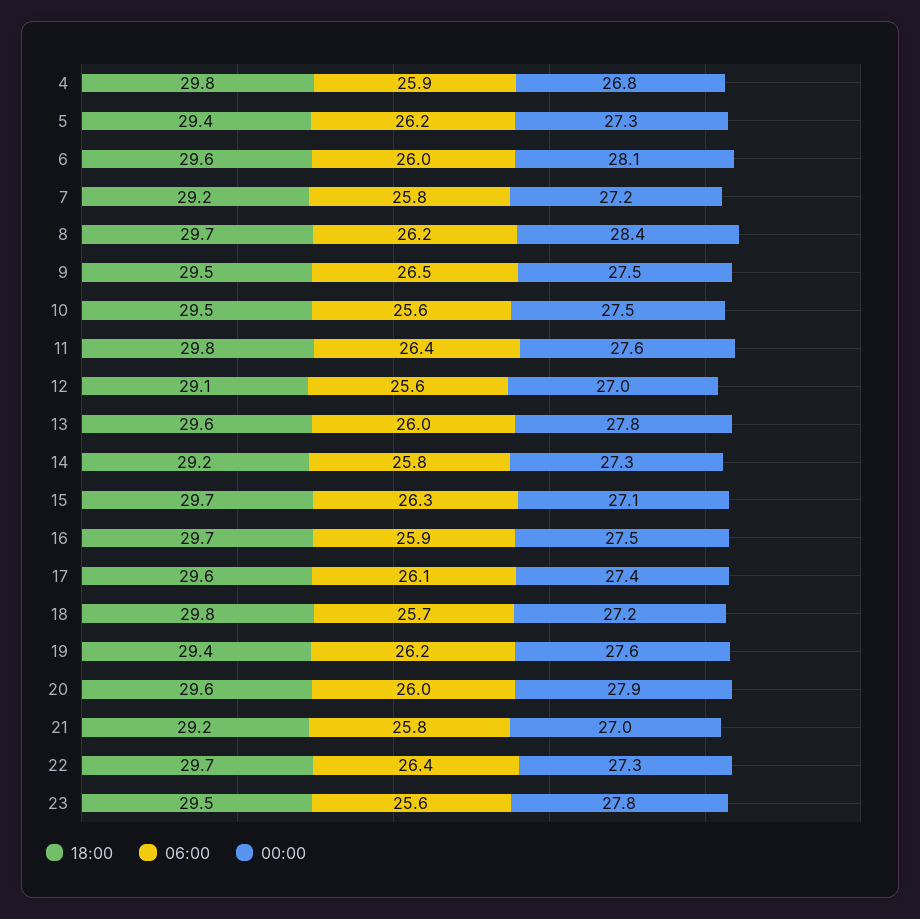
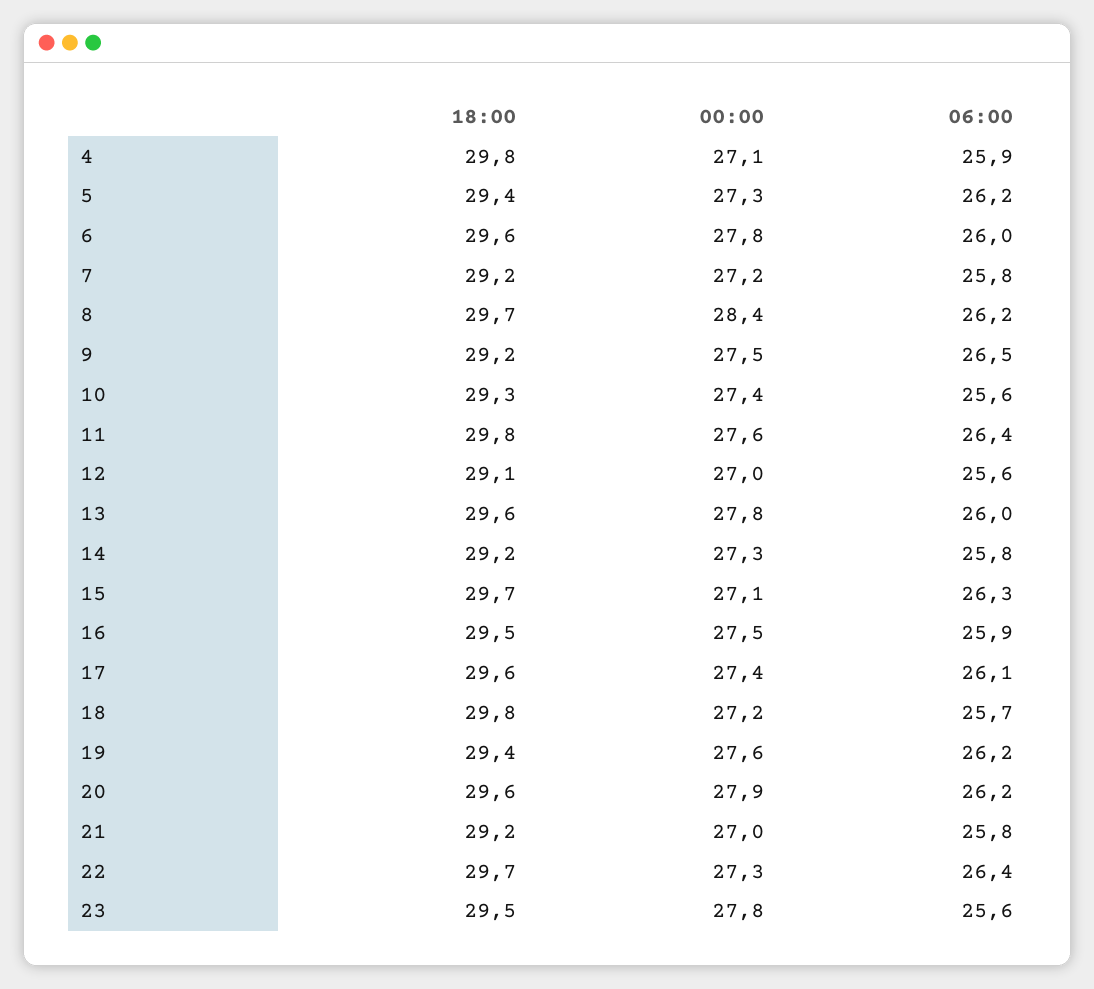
00:00, 4: 26.8 -> 27.1
00:00, 6: 28.1 -> 27.8
18:00, 9: 29.5 -> 29.2
18:00, 10: 29.5 -> 29.3
00:00, 10: 27.5 -> 27.4
18:00, 16: 29.7 -> 29.5
06:00, 20: 26 -> 26.2

